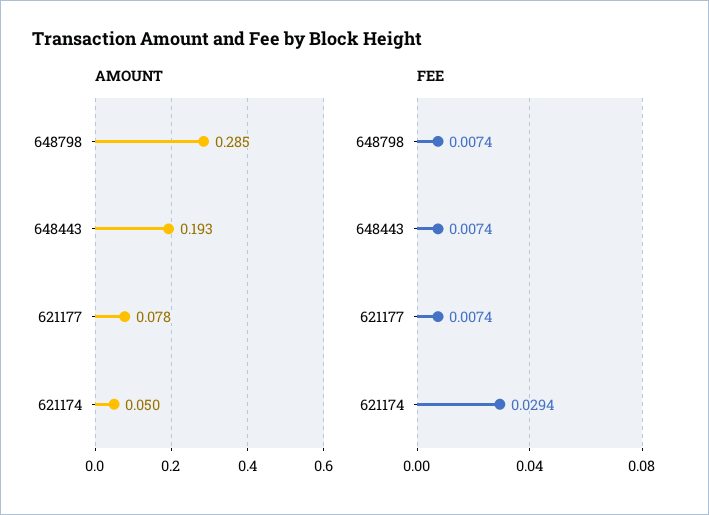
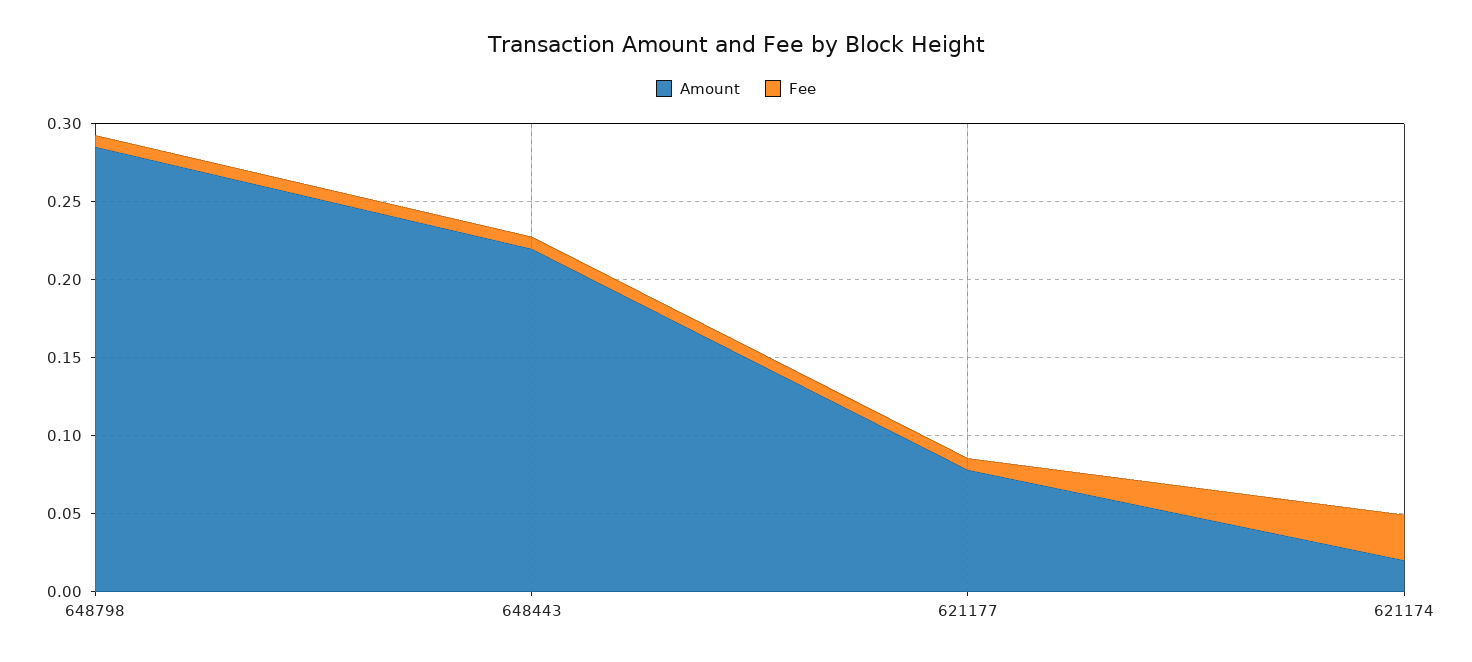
AMOUNT, 648443: 0.193 -> 0.22
AMOUNT, 621174: 0.05 -> 0.02

